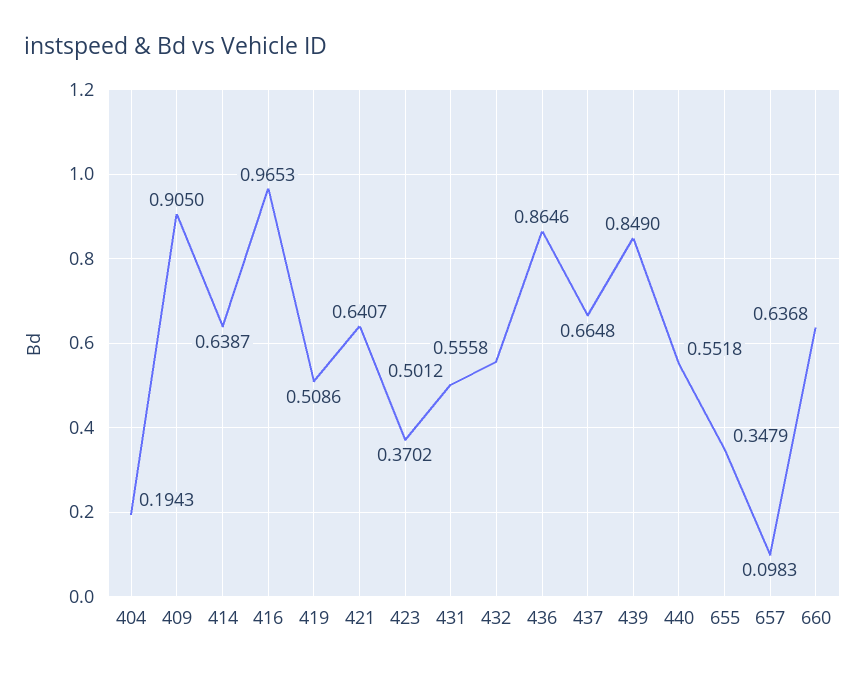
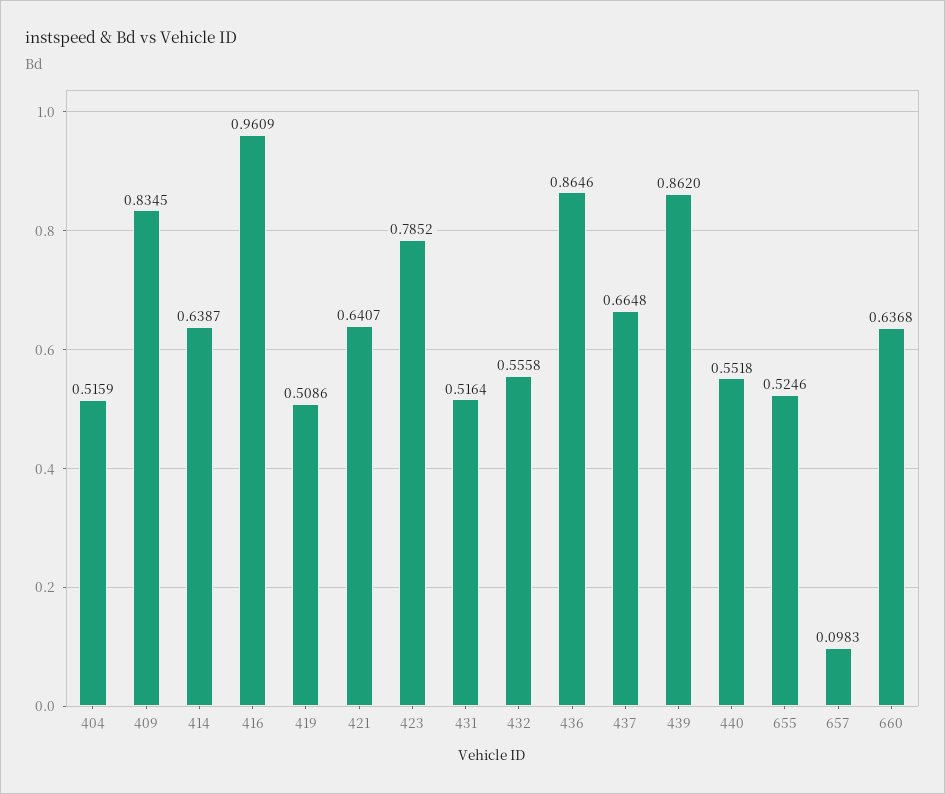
404: 0.1943 -> 0.5159
409: 0.905 -> 0.8345
416: 0.9653 -> 0.9609
423: 0.3702 -> 0.7852
431: 0.5012 -> 0.5164
439: 0.849 -> 0.862
655: 0.3479 -> 0.5246

